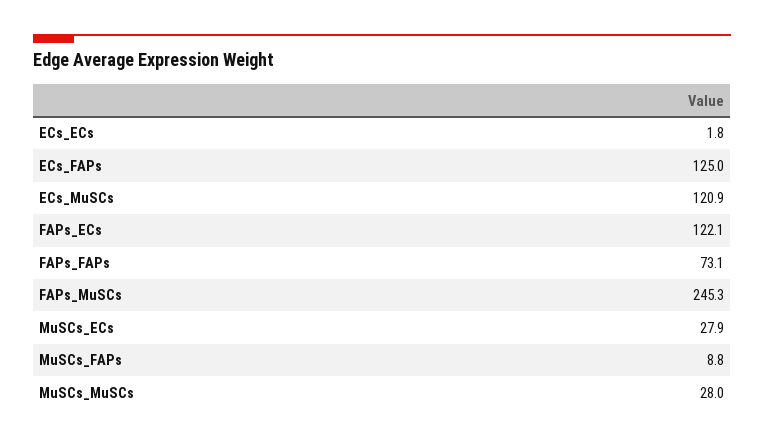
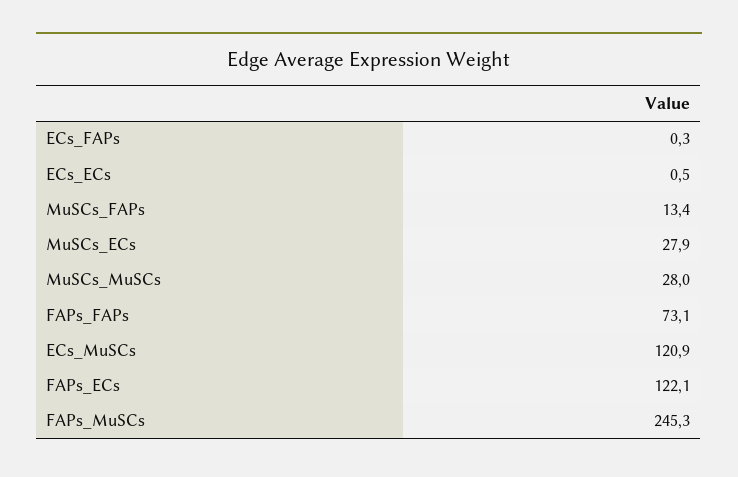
ECs_ECs: 1.8 -> 0.5
ECs_FAPs: 125 -> 0.3
MuSCs_FAPs: 8.8 -> 13.4

